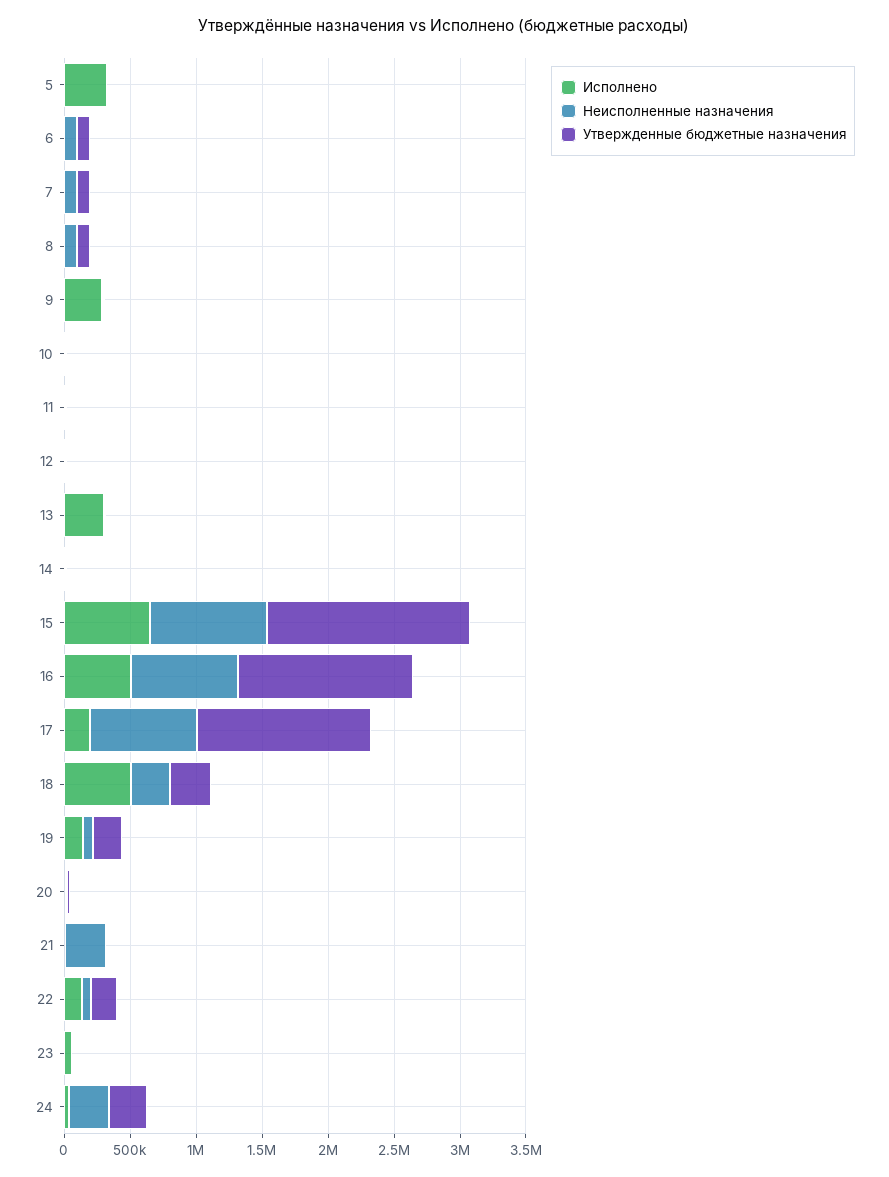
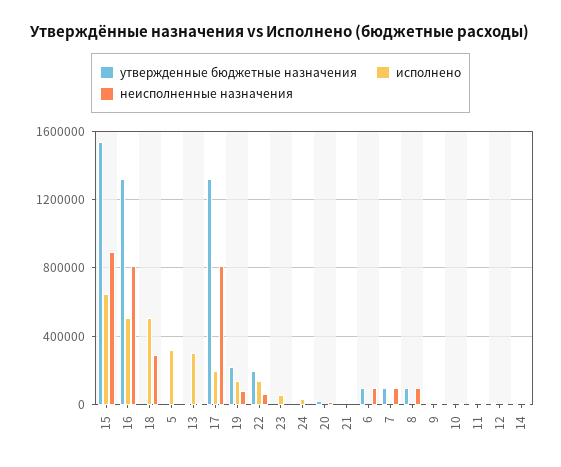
Исполнено, 9: 300000 -> 0
Утвержденные бюджетные назначения, 18: 300000 -> 0
Неисполненные назначения, 21: 300000 -> 0
Неисполненные назначения, 24: 300000 -> 0
Утвержденные бюджетные назначения, 24: 300000 -> 0

